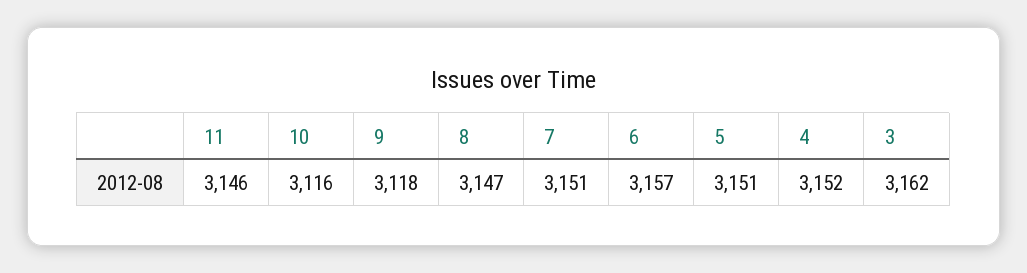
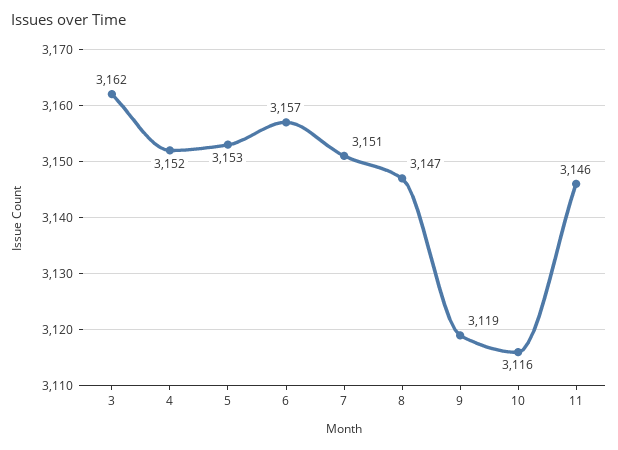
9: 3118 -> 3119
5: 3151 -> 3153

